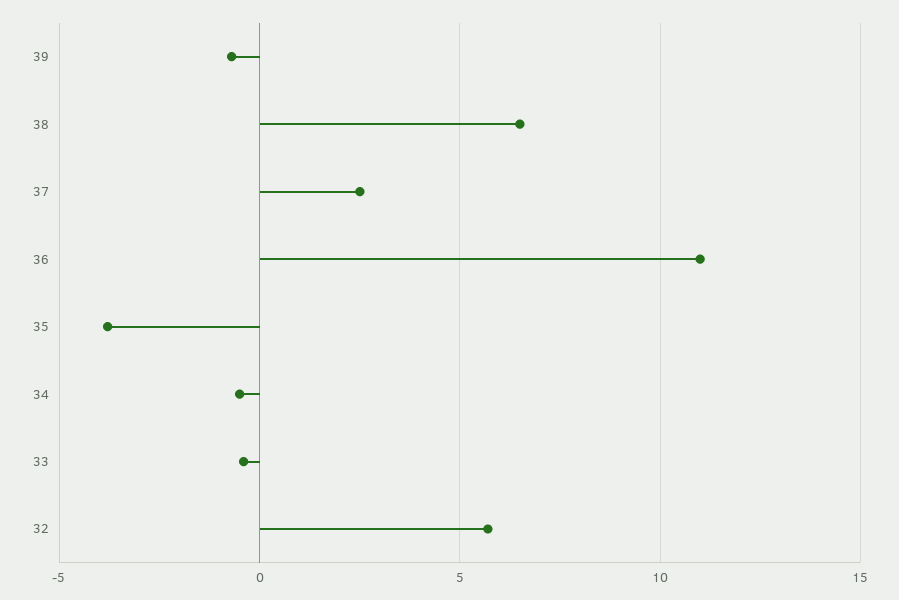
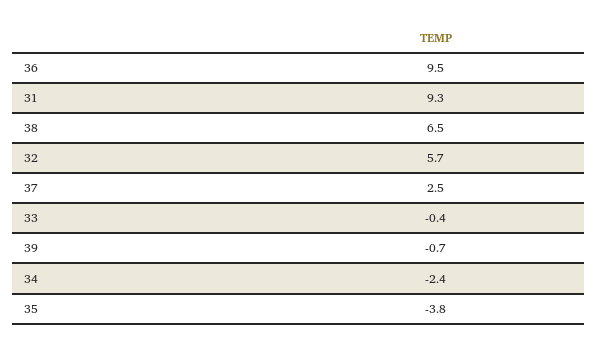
36: 11 -> 9.5
34: -0.5 -> -2.4
31: none -> 9.3

